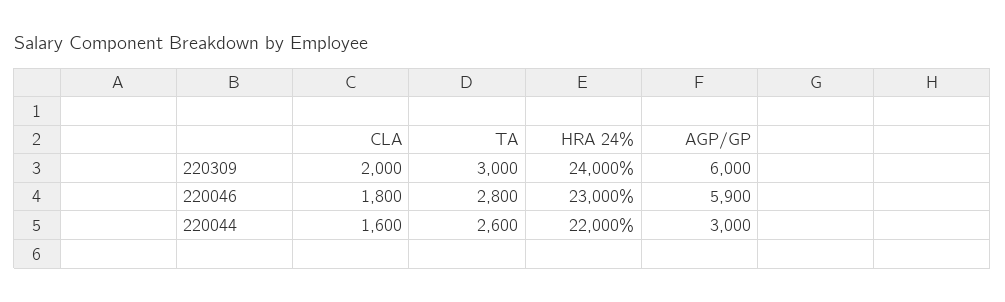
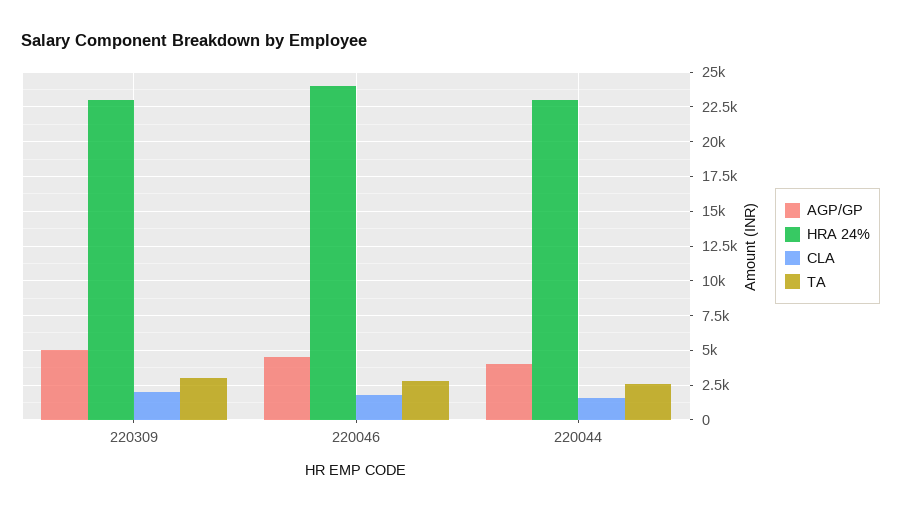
HRA 24%, 220309: 24000 -> 23000
AGP/GP, 220309: 6000 -> 5000
HRA 24%, 220046: 23000 -> 24000
AGP/GP, 220046: 5900 -> 4500
HRA 24%, 220044: 22000 -> 23000
AGP/GP, 220044: 3000 -> 4000

